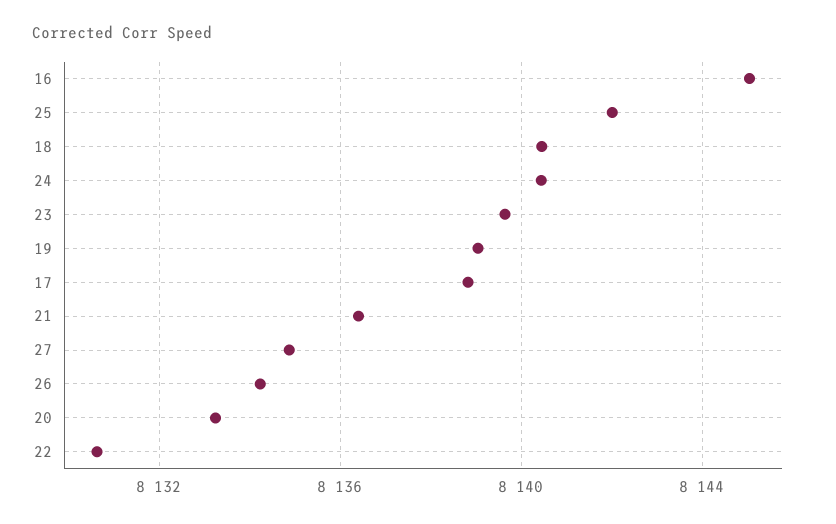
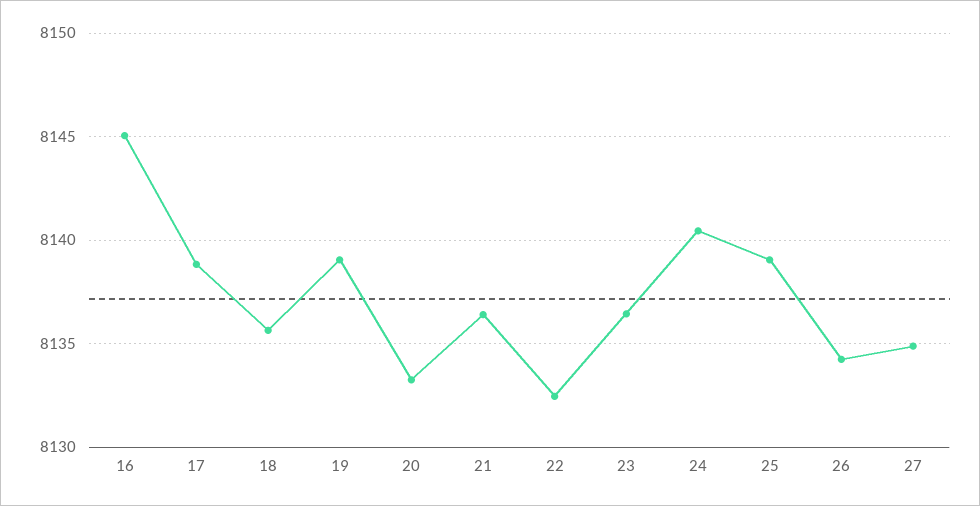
25: 8142 -> 8139
18: 8140.5 -> 8135.5
23: 8139.5 -> 8136.5
22: 8130.5 -> 8132.5

